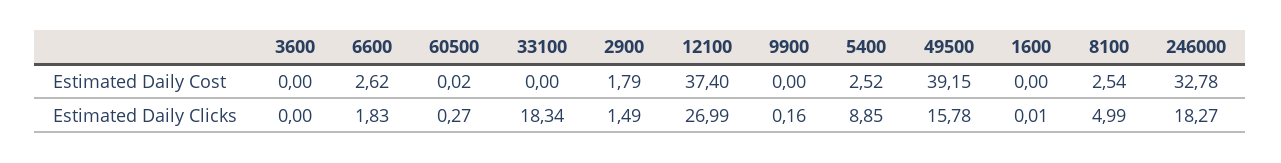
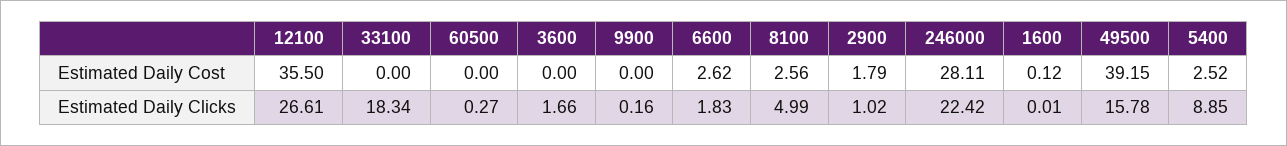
60500, Estimated Daily Cost: 0.02 -> 0
12100, Estimated Daily Cost: 37.4 -> 35.5
1600, Estimated Daily Cost: 0 -> 0.12
8100, Estimated Daily Cost: 2.54 -> 2.56
246000, Estimated Daily Cost: 32.78 -> 28.11
3600, Estimated Daily Clicks: 0 -> 1.66
2900, Estimated Daily Clicks: 1.49 -> 1.02
12100, Estimated Daily Clicks: 26.99 -> 26.61
246000, Estimated Daily Clicks: 18.27 -> 22.42

